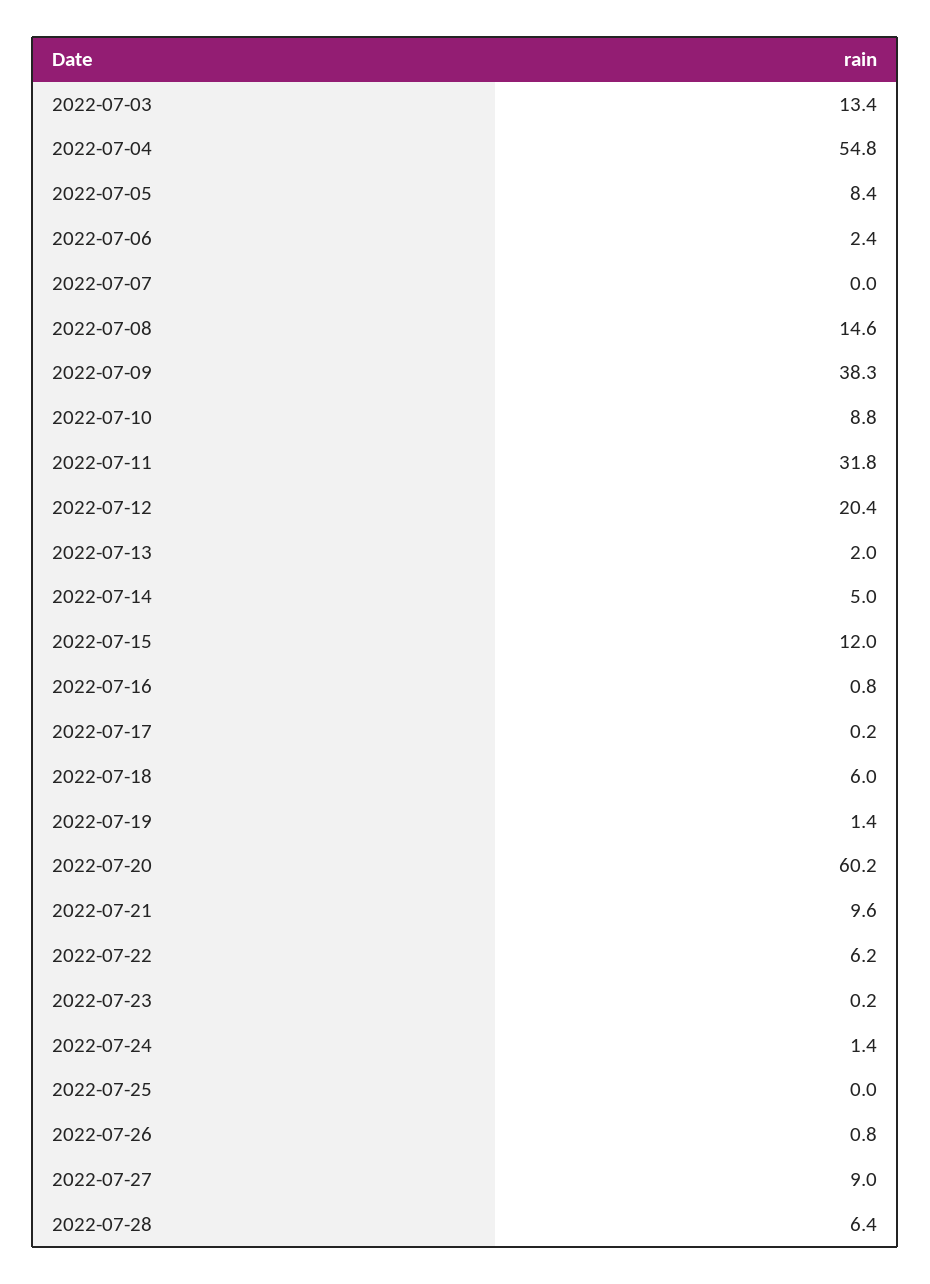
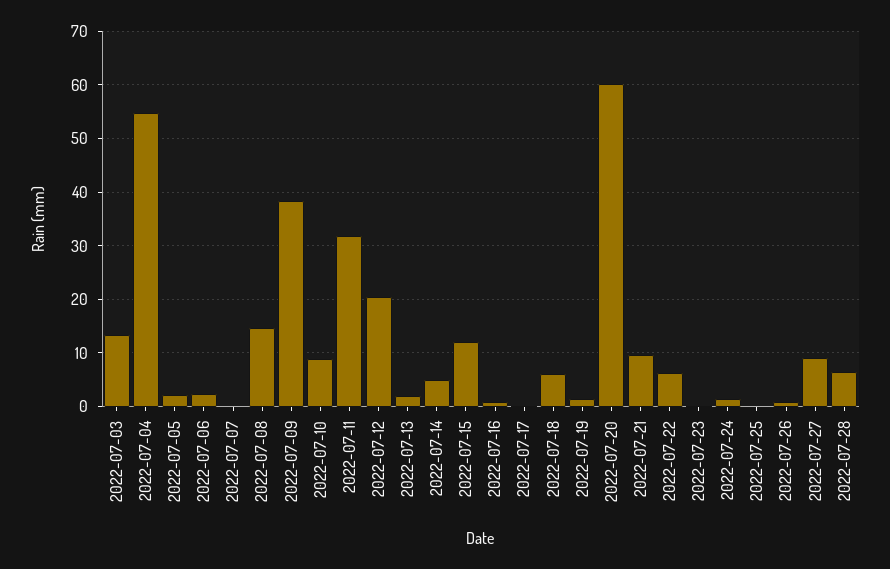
2022-07-05: 8.4 -> 2

